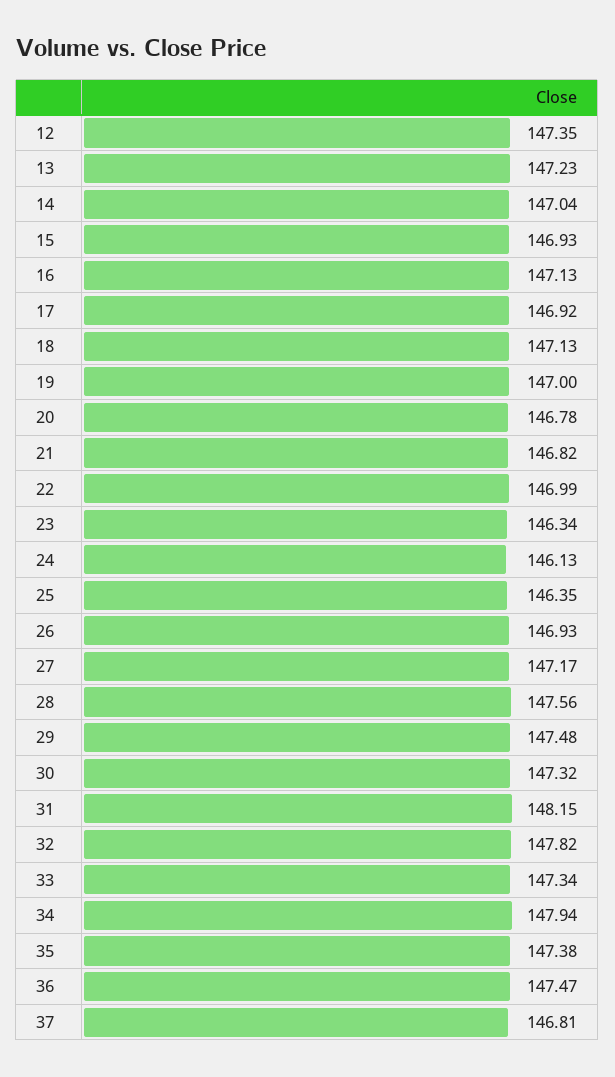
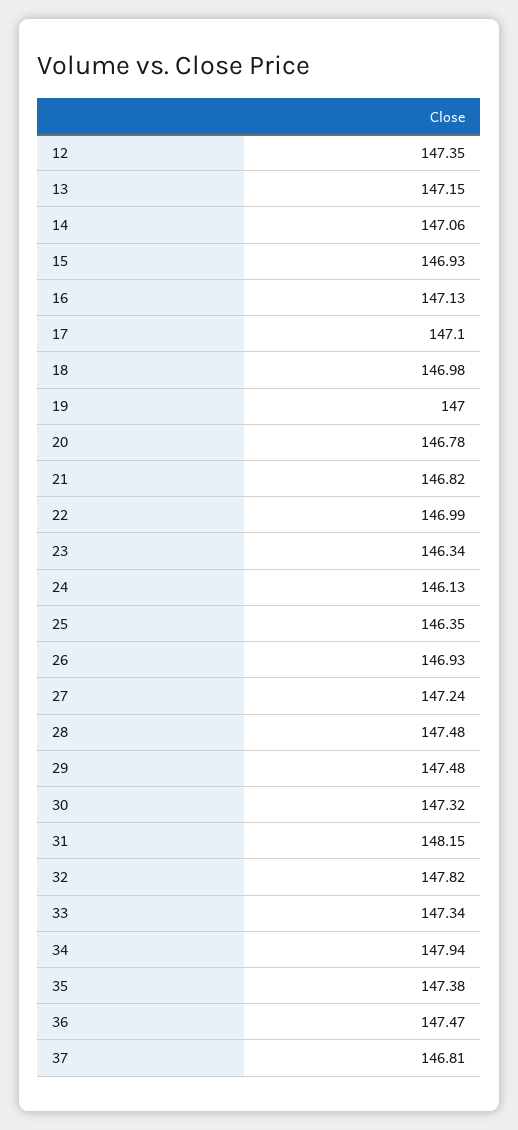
13: 147.23 -> 147.15
14: 147.04 -> 147.06
17: 146.92 -> 147.1
18: 147.13 -> 146.98
27: 147.17 -> 147.24
28: 147.56 -> 147.48

